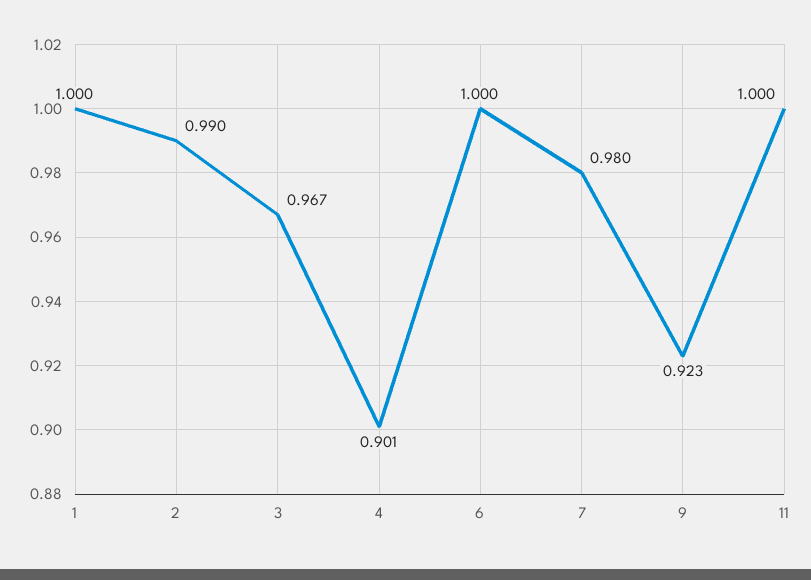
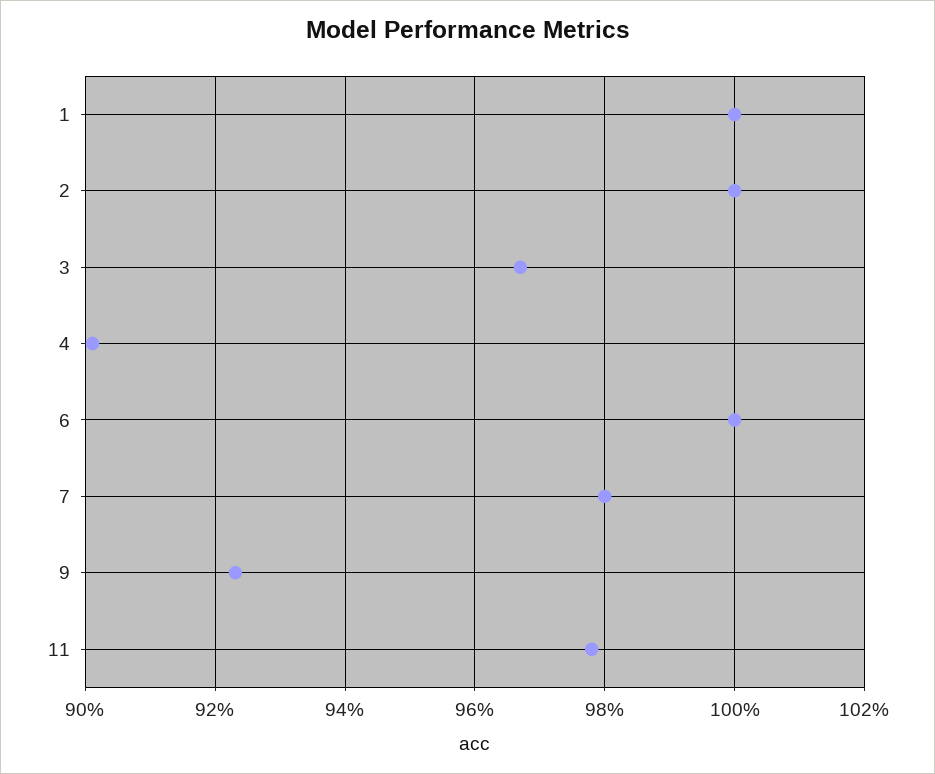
2: 0.99 -> 1
11: 1 -> 0.978

